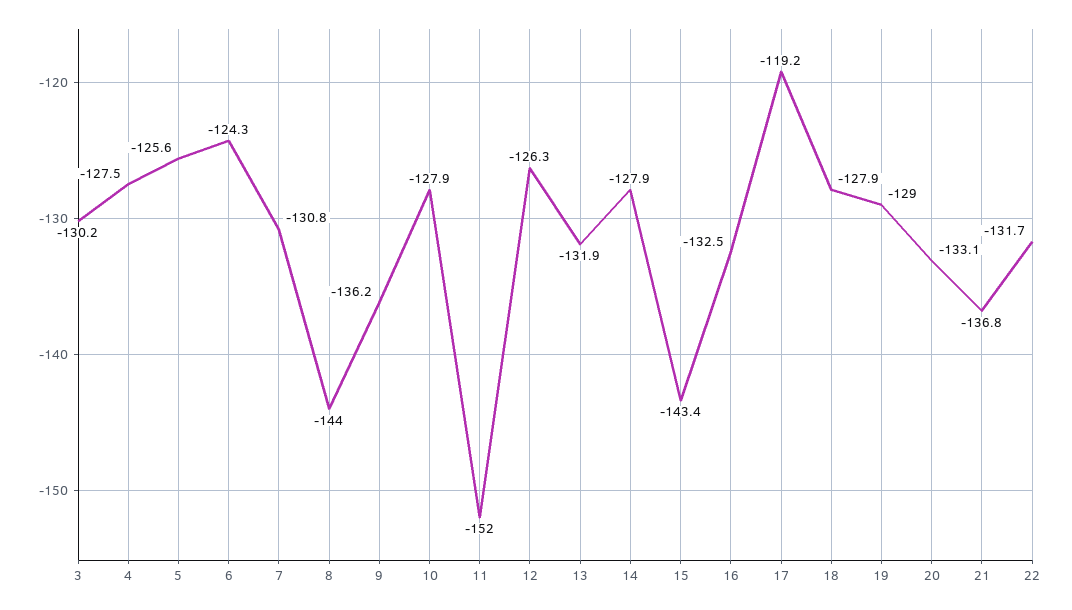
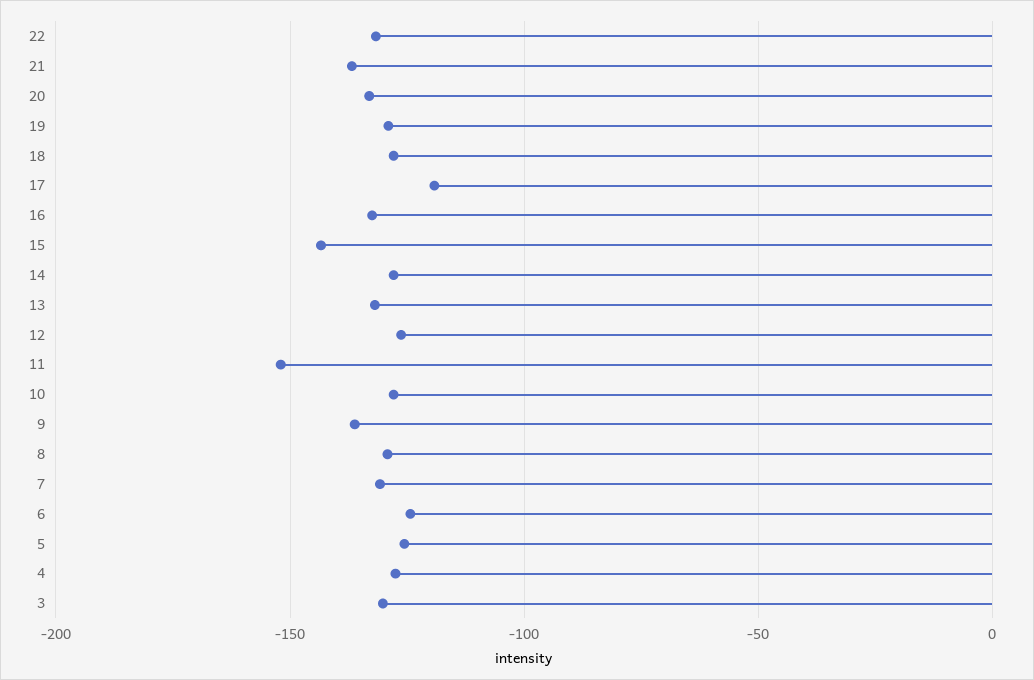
8: -144 -> -130

